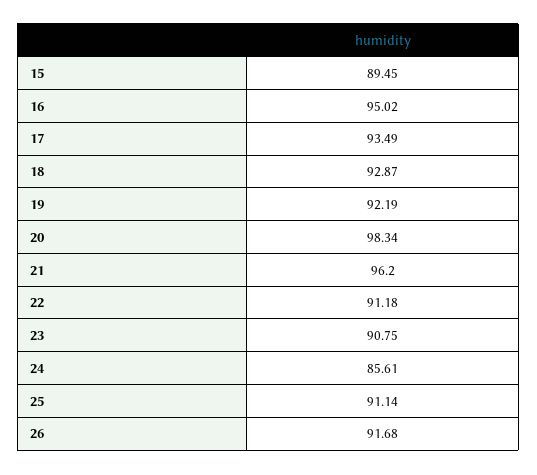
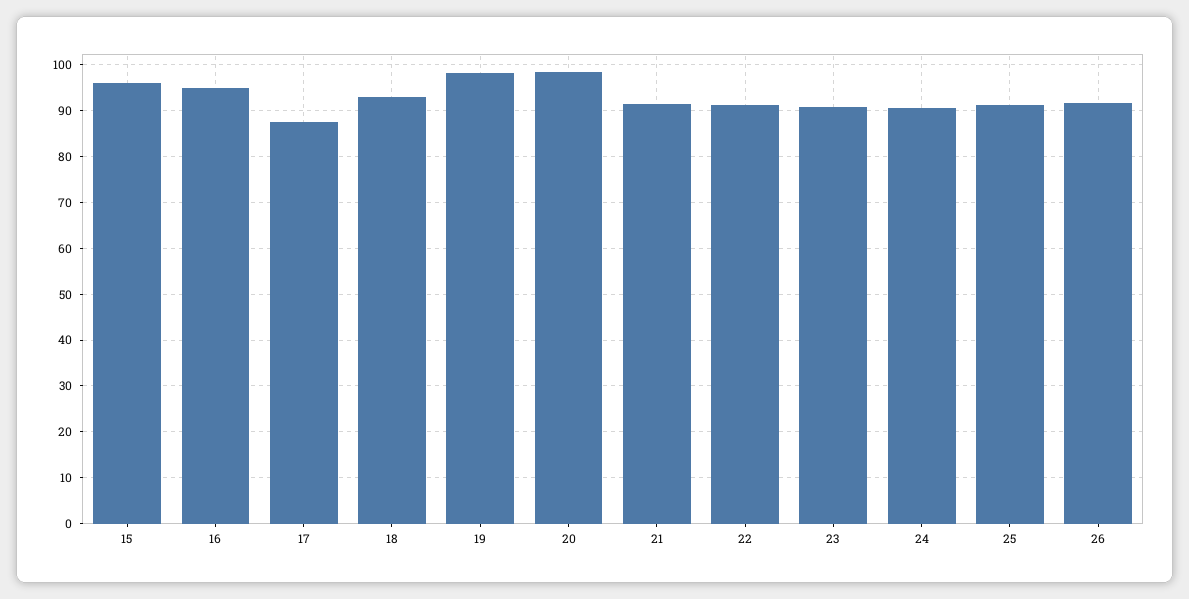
15: 89.45 -> 96
17: 93.49 -> 88
19: 92.19 -> 98
21: 96.2 -> 92
24: 85.61 -> 90

